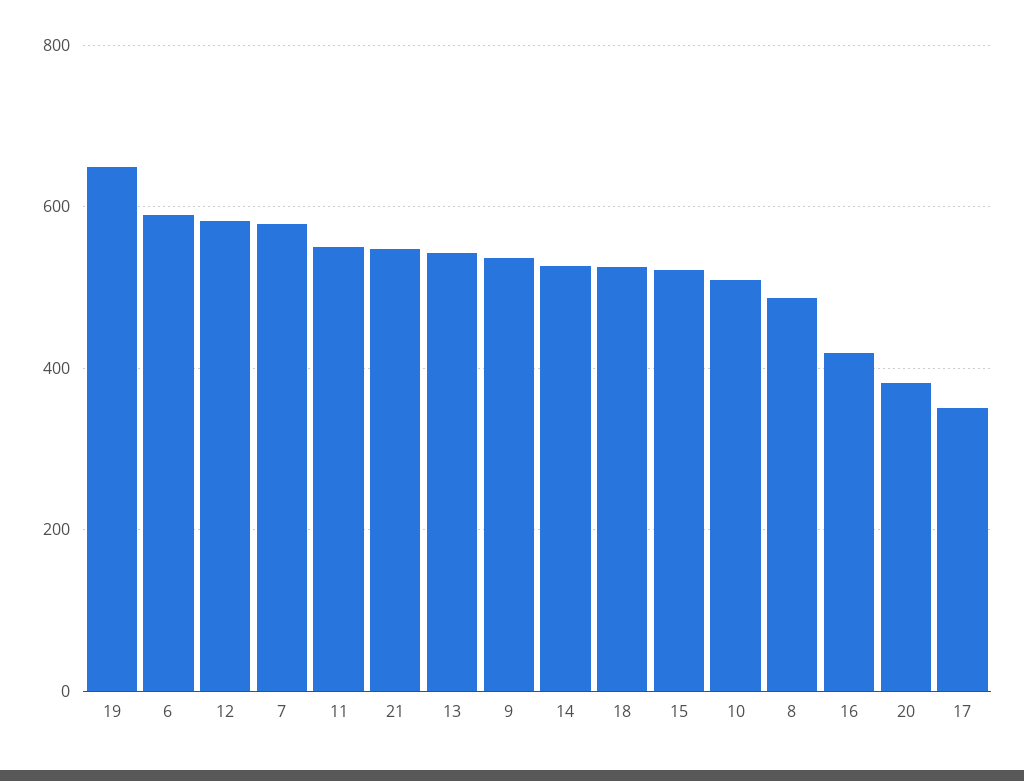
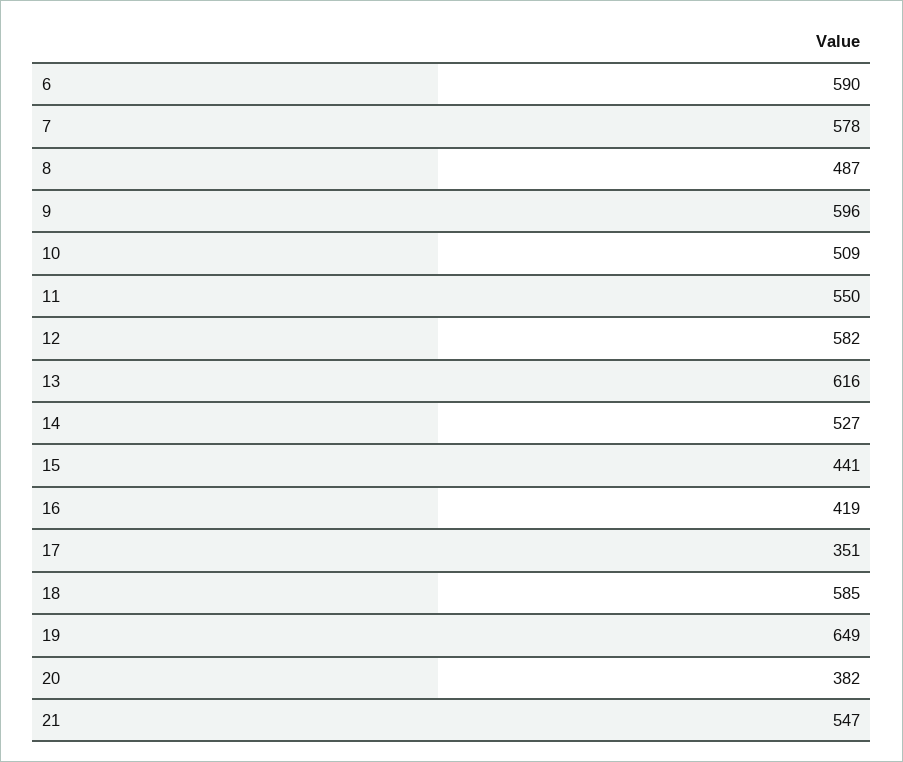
13: 540 -> 616
9: 540 -> 596
18: 520 -> 585
15: 520 -> 441

